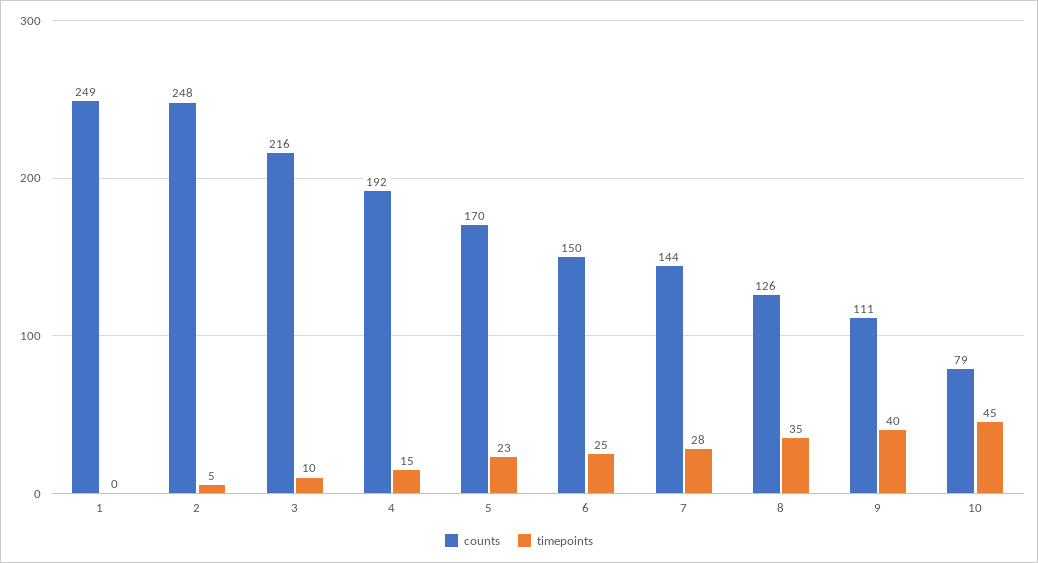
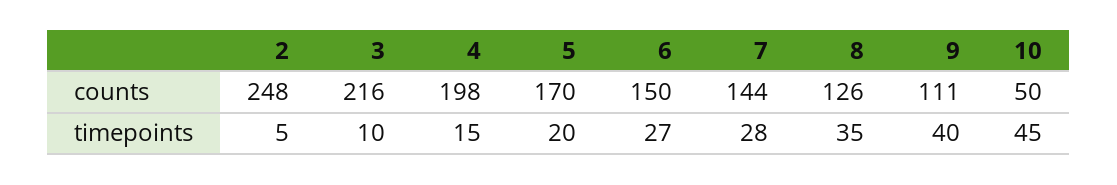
counts, 1: 249 -> none
timepoints, 1: 0 -> none
counts, 4: 192 -> 198
timepoints, 5: 23 -> 20
timepoints, 6: 25 -> 27
counts, 10: 79 -> 50

